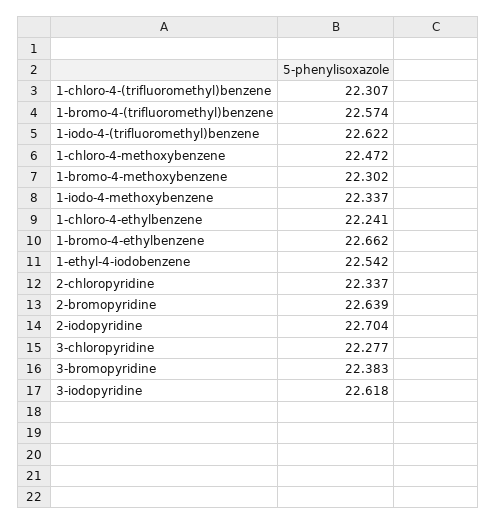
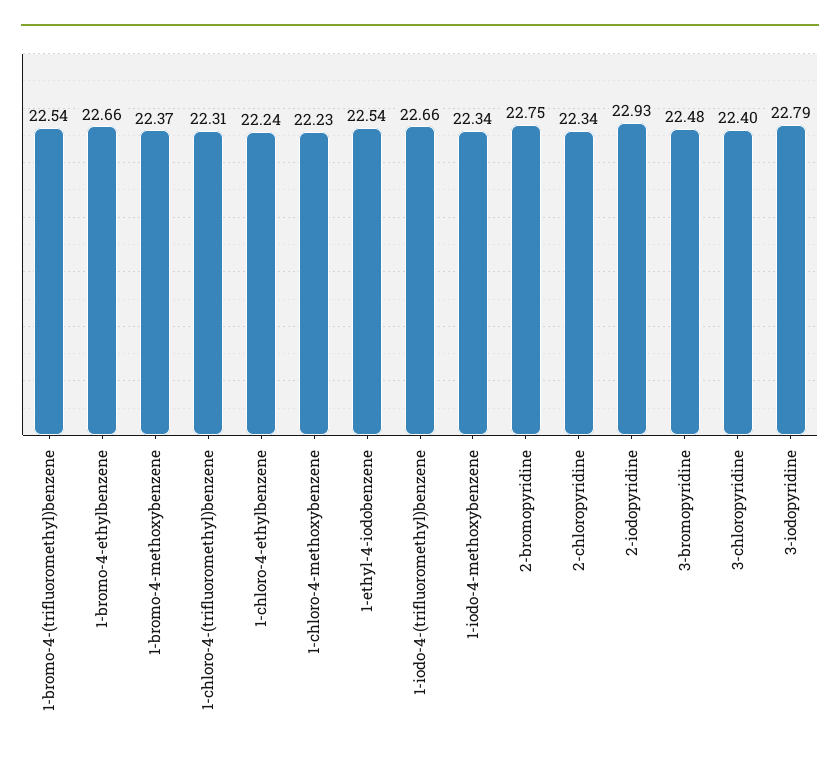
1-bromo-4-(trifluoromethyl)benzene: 22.574 -> 22.54
1-iodo-4-(trifluoromethyl)benzene: 22.622 -> 22.66
1-chloro-4-methoxybenzene: 22.472 -> 22.23
1-bromo-4-methoxybenzene: 22.302 -> 22.37
2-bromopyridine: 22.639 -> 22.75
2-iodopyridine: 22.704 -> 22.93
3-chloropyridine: 22.277 -> 22.4
3-bromopyridine: 22.383 -> 22.48
3-iodopyridine: 22.618 -> 22.79

